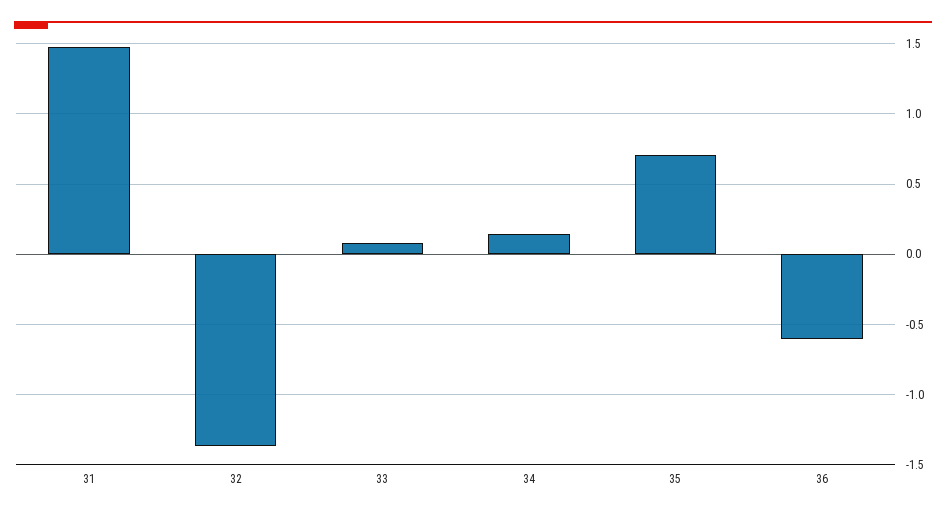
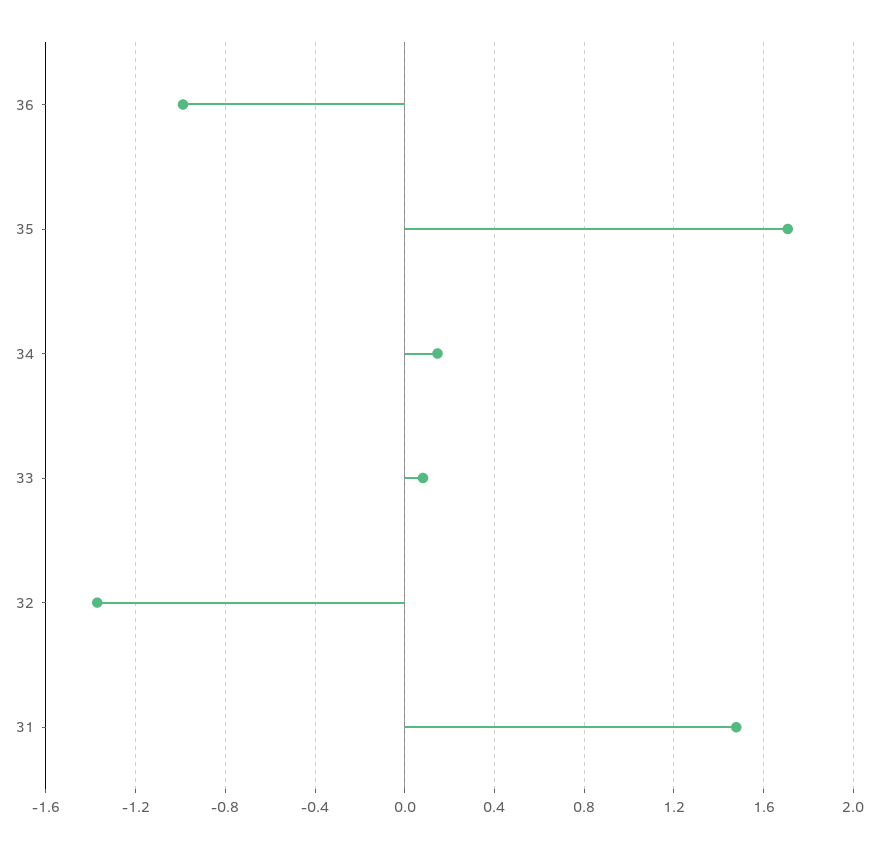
35: 0.7 -> 1.7
36: -0.6 -> -1

